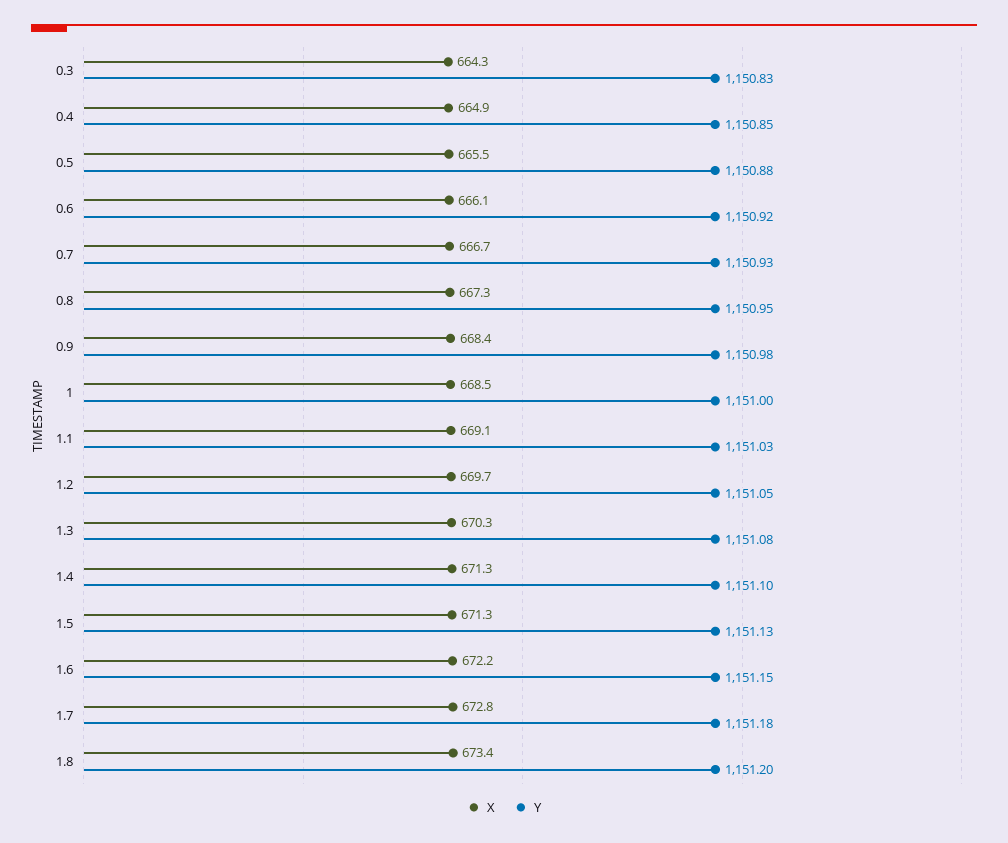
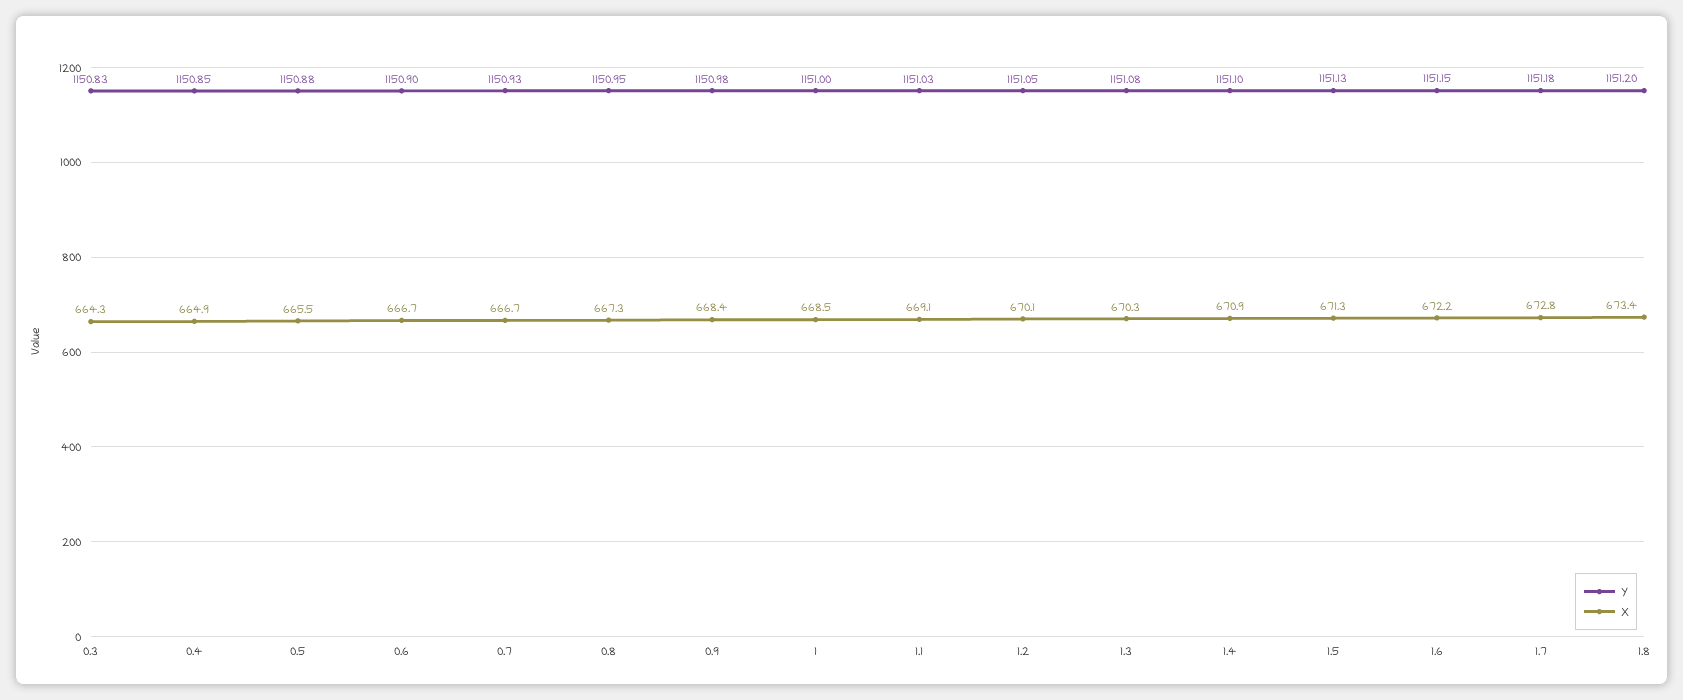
X, 0.6: 666.1 -> 666.7
Y, 0.6: 1150.92 -> 1150.9
X, 1.2: 669.7 -> 670.1
X, 1.4: 671.3 -> 670.9

